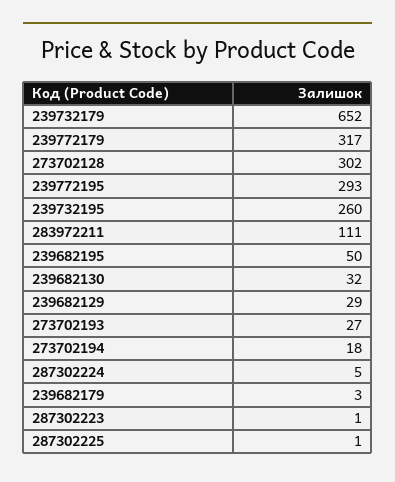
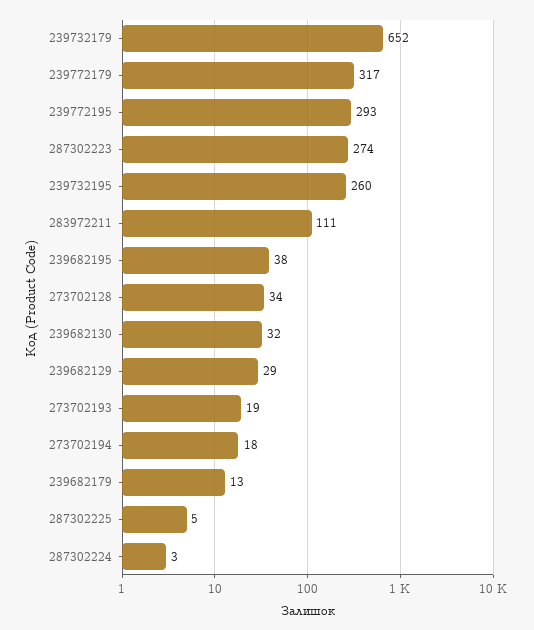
273702128: 302 -> 34
239682195: 50 -> 38
273702193: 27 -> 19
287302224: 5 -> 3
239682179: 3 -> 13
287302223: 1 -> 274
287302225: 1 -> 5

